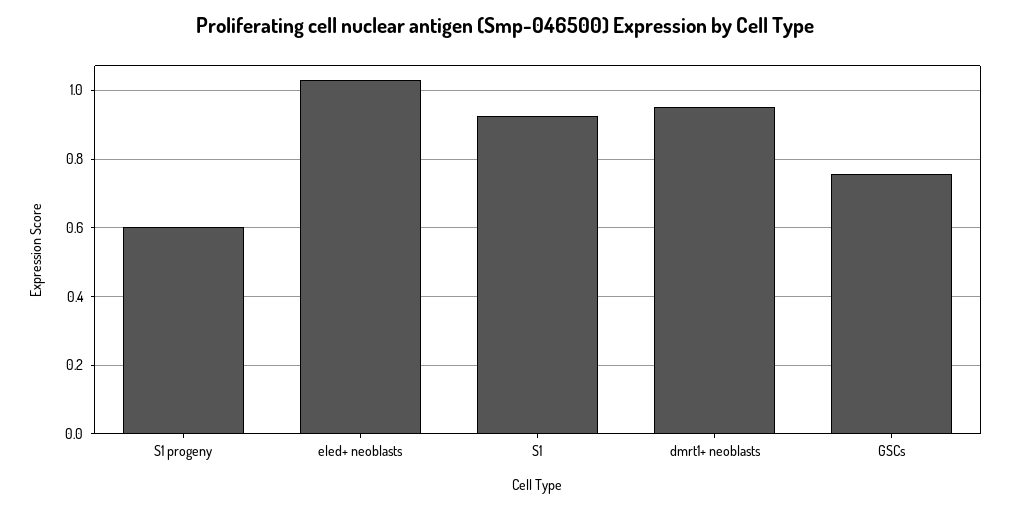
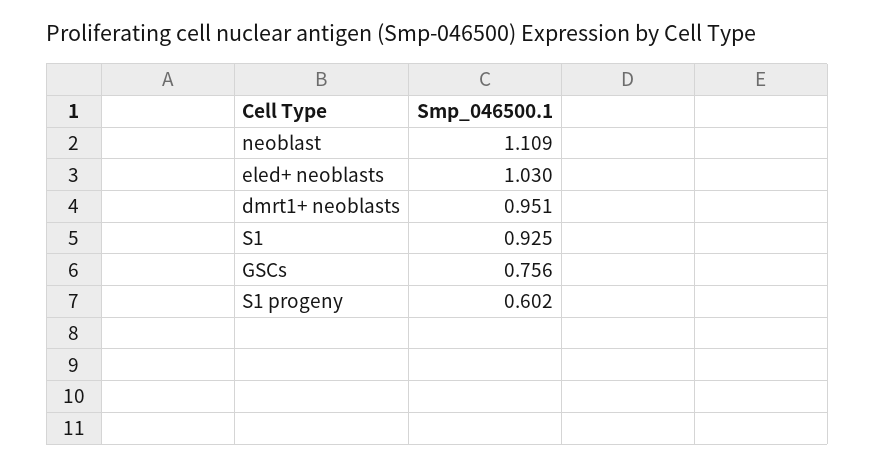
neoblast: none -> 1.109

